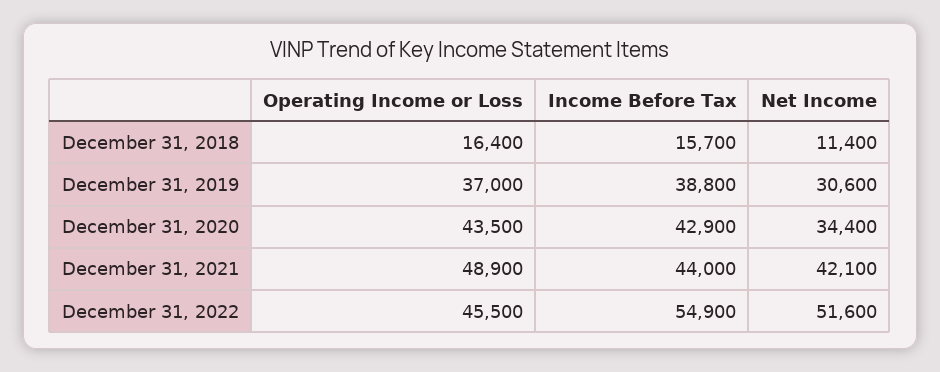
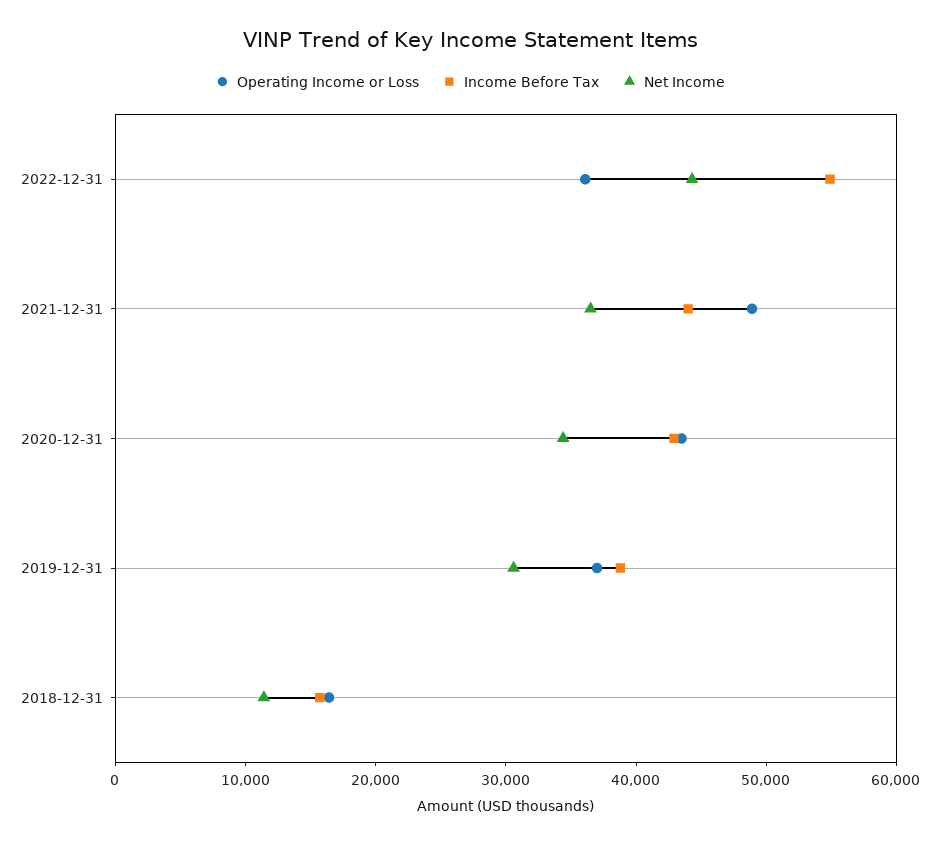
Net Income, December 31, 2021: 42100 -> 36000
Operating Income or Loss, December 31, 2022: 45500 -> 36000
Net Income, December 31, 2022: 51600 -> 44000

